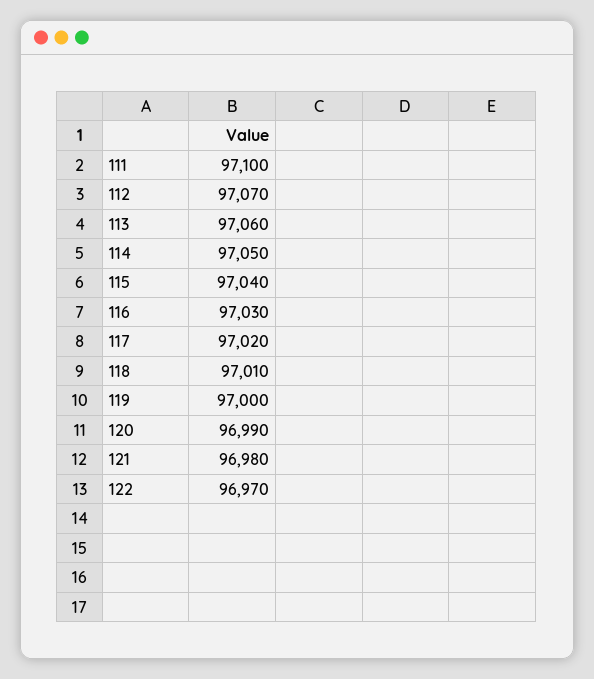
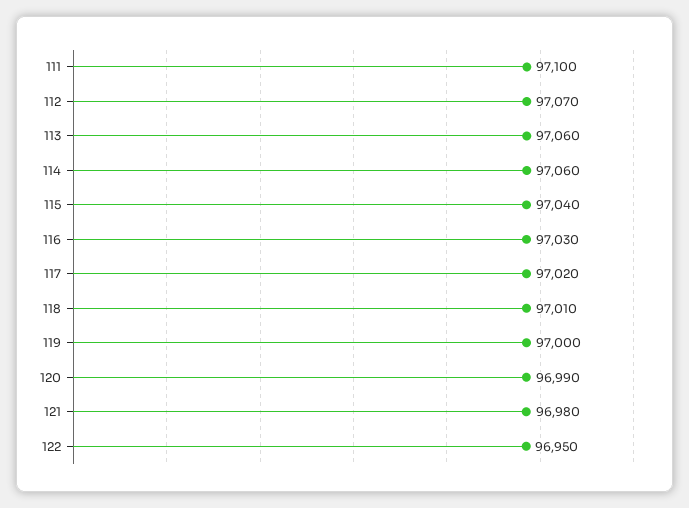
114: 97050 -> 97060
122: 96970 -> 96950

